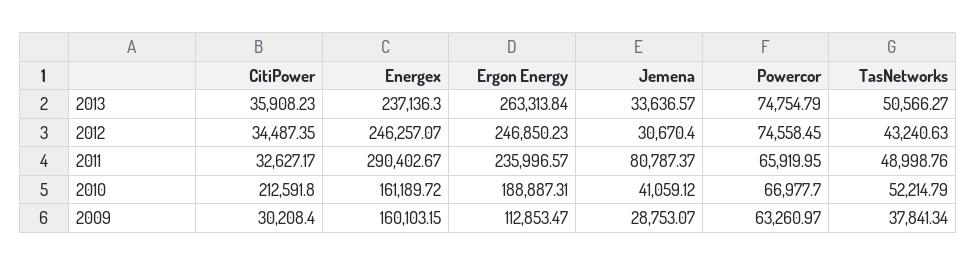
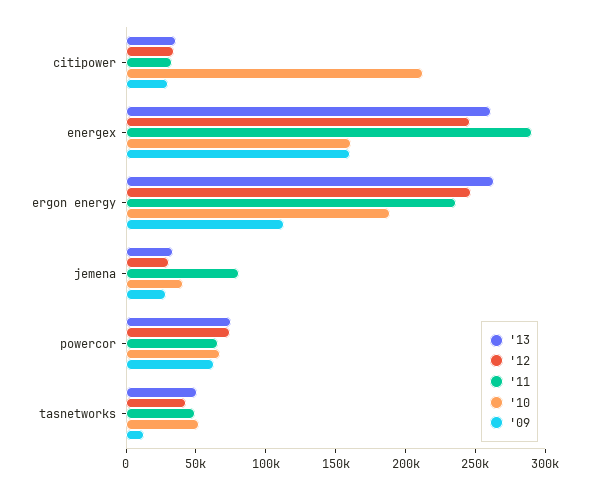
2013, Energex: 237136.3 -> 260000
2009, TasNetworks: 37841.34 -> 10000

